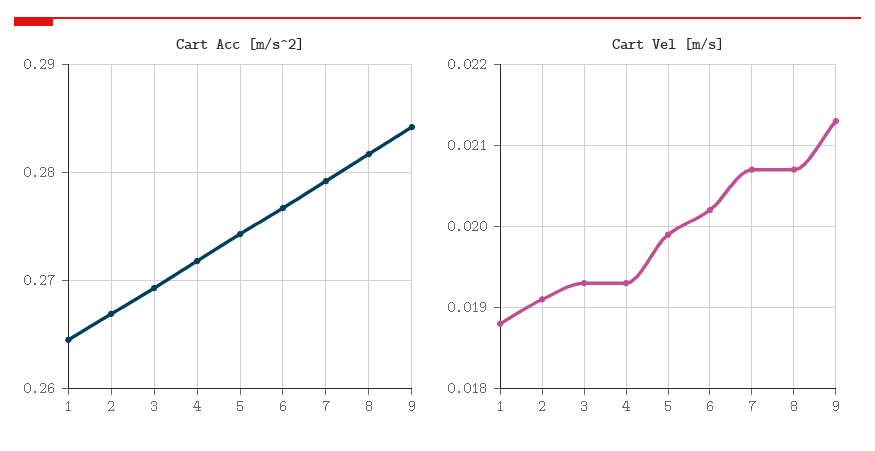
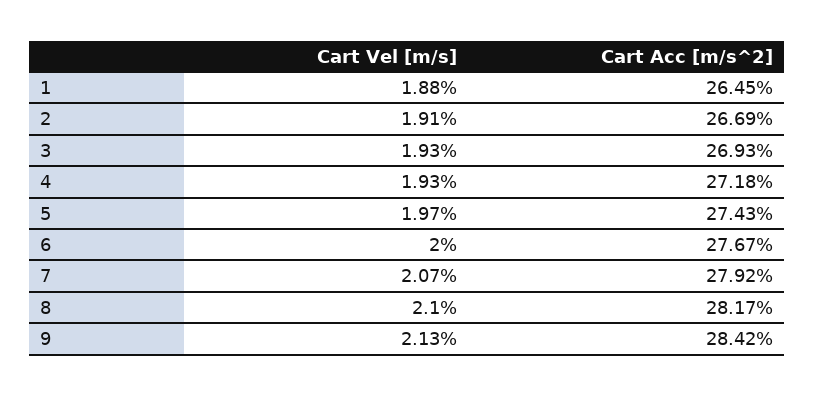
Cart Vel [m/s], 5: 0.0199 -> 0.0197
Cart Vel [m/s], 6: 0.0202 -> 0.02
Cart Vel [m/s], 8: 0.0207 -> 0.021

